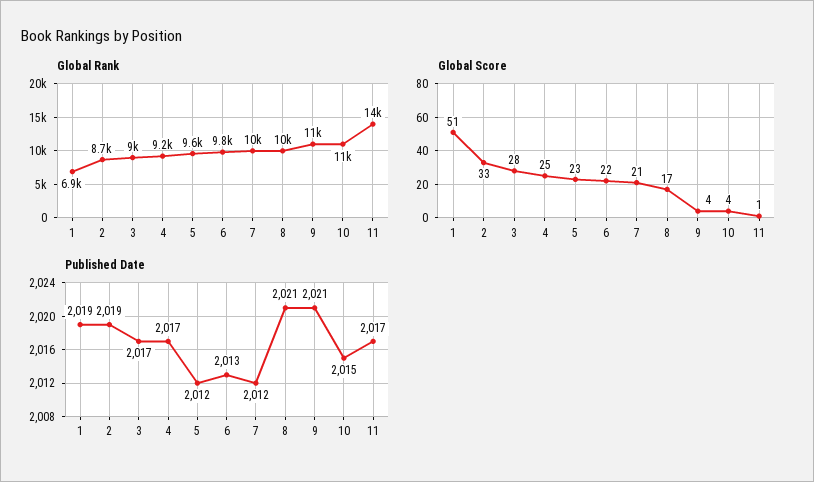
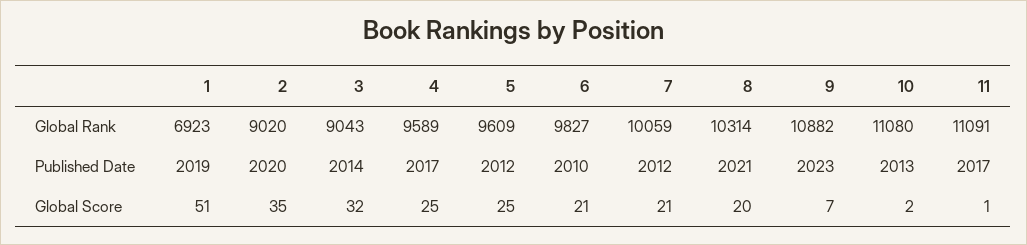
Global Rank, 2: 8700 -> 9020
Global Rank, 4: 9200 -> 9589
Global Rank, 11: 14000 -> 11091
Global Score, 2: 33 -> 35
Global Score, 3: 28 -> 32
Global Score, 5: 23 -> 25
Global Score, 6: 22 -> 21
Global Score, 8: 17 -> 20
Global Score, 9: 4 -> 7
Global Score, 10: 4 -> 2
Published Date, 2: 2019 -> 2020
Published Date, 3: 2017 -> 2014
Published Date, 6: 2013 -> 2010
Published Date, 9: 2021 -> 2023
Published Date, 10: 2015 -> 2013

